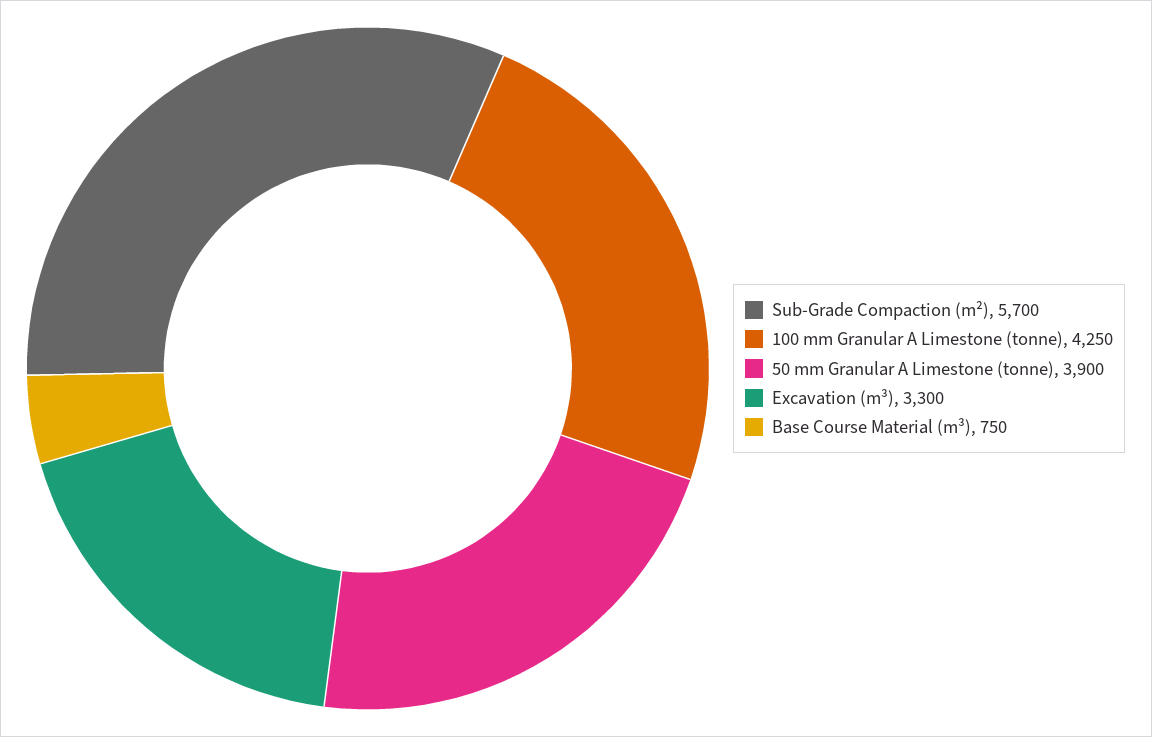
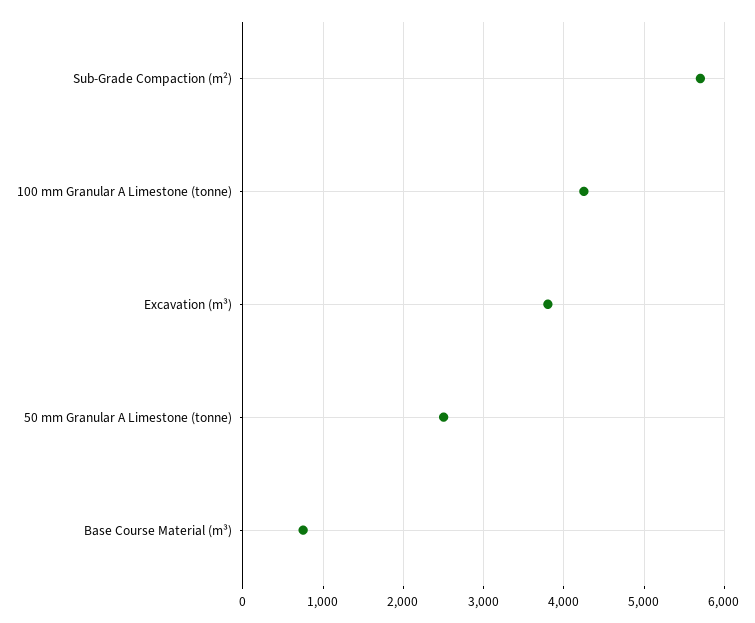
50 mm Granular A Limestone (tonne): 3900 -> 2500
Excavation (m³): 3300 -> 3800

